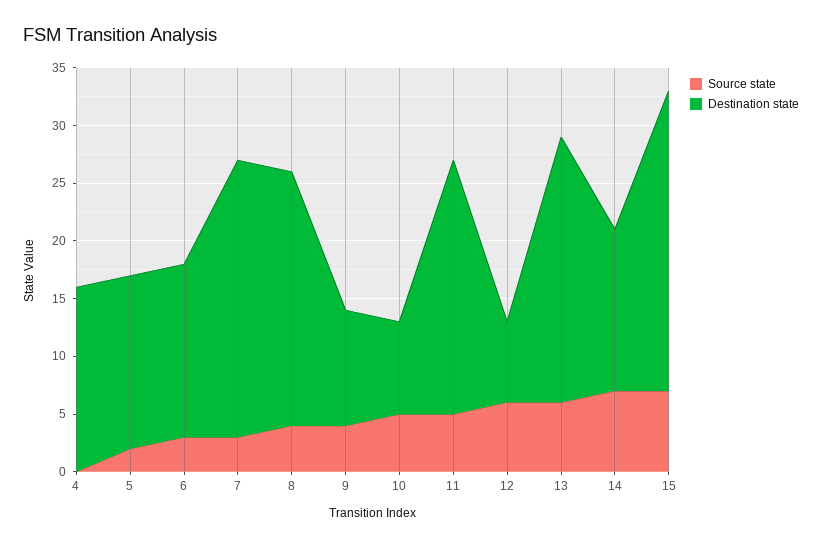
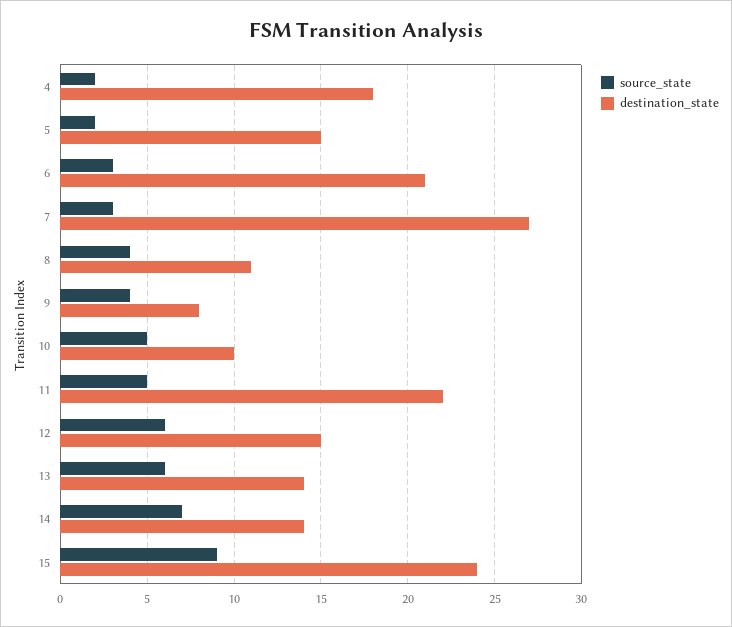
Source state, 4: 0 -> 2
Destination state, 4: 16 -> 18
Destination state, 6: 15 -> 21
Destination state, 7: 24 -> 27
Destination state, 8: 22 -> 11
Destination state, 9: 10 -> 8
Destination state, 10: 8 -> 10
Destination state, 12: 7 -> 15
Destination state, 13: 23 -> 14
Source state, 15: 7 -> 9
Destination state, 15: 26 -> 24

